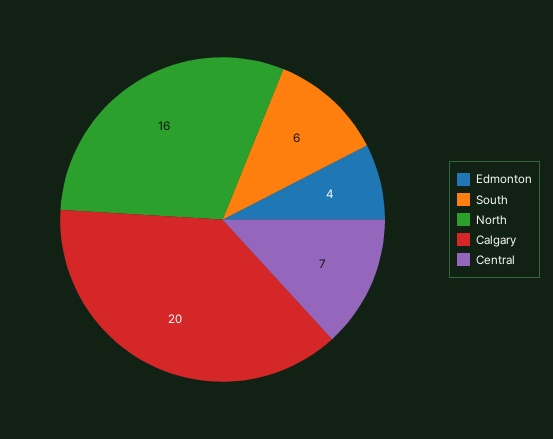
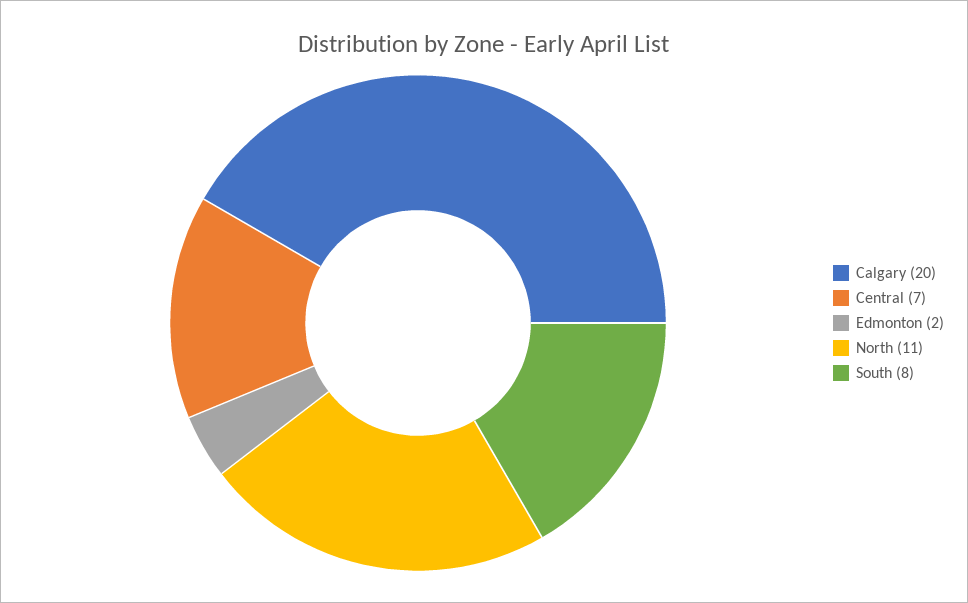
Edmonton: 4 -> 2
South: 6 -> 8
North: 16 -> 11

